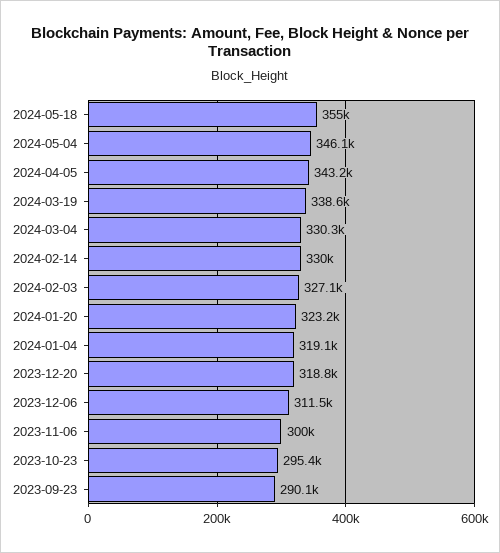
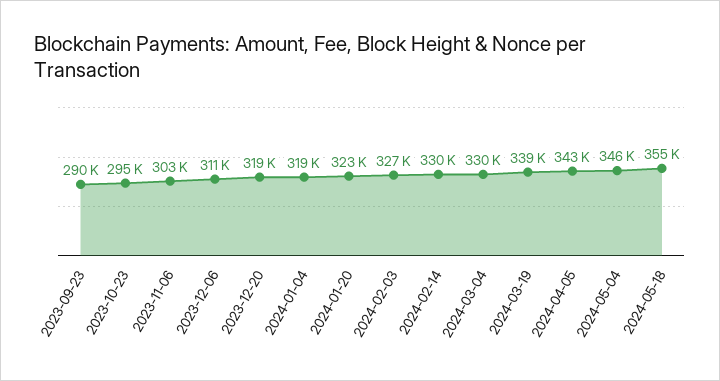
2023-11-06: 300000 -> 303000

